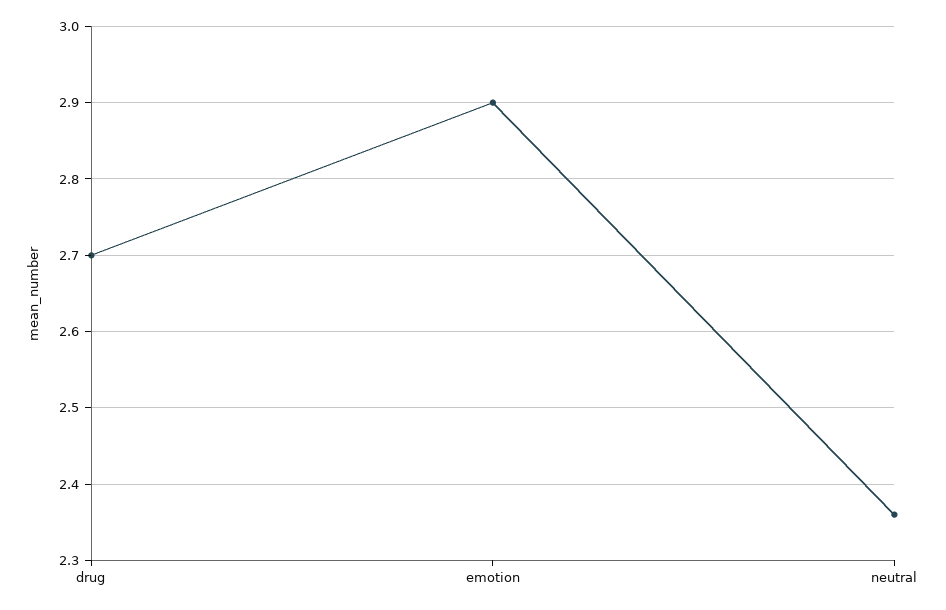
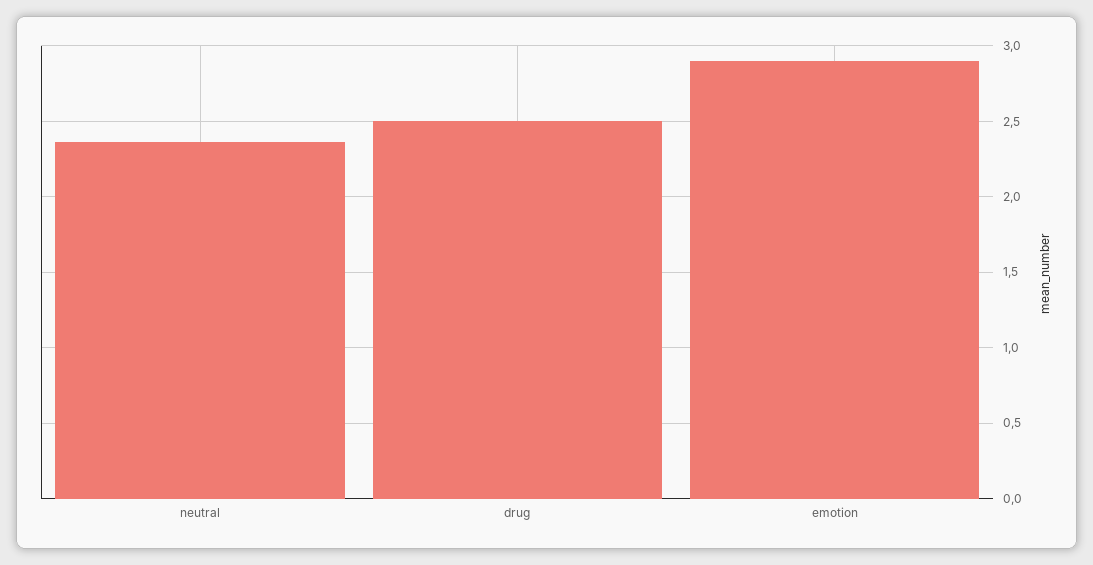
drug: 2.7 -> 2.5

